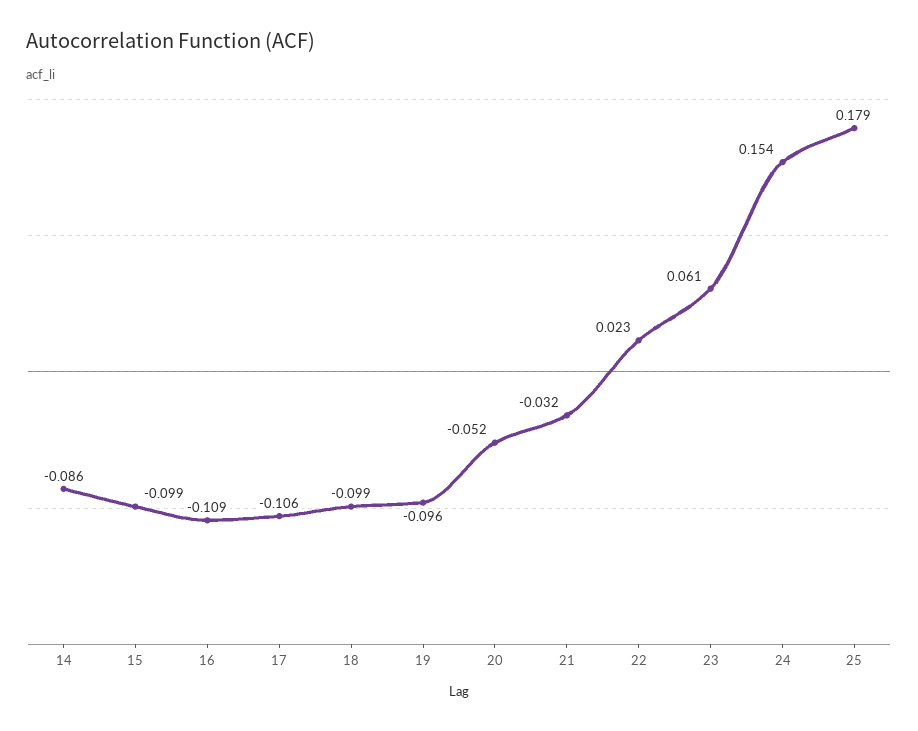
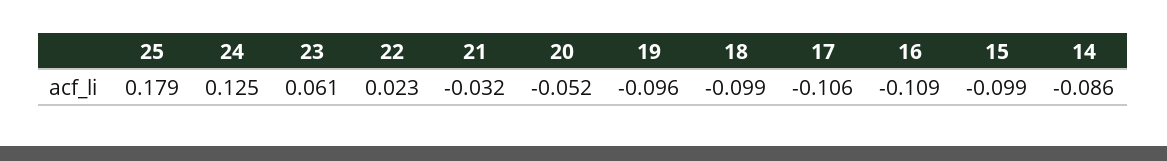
24: 0.154 -> 0.125

